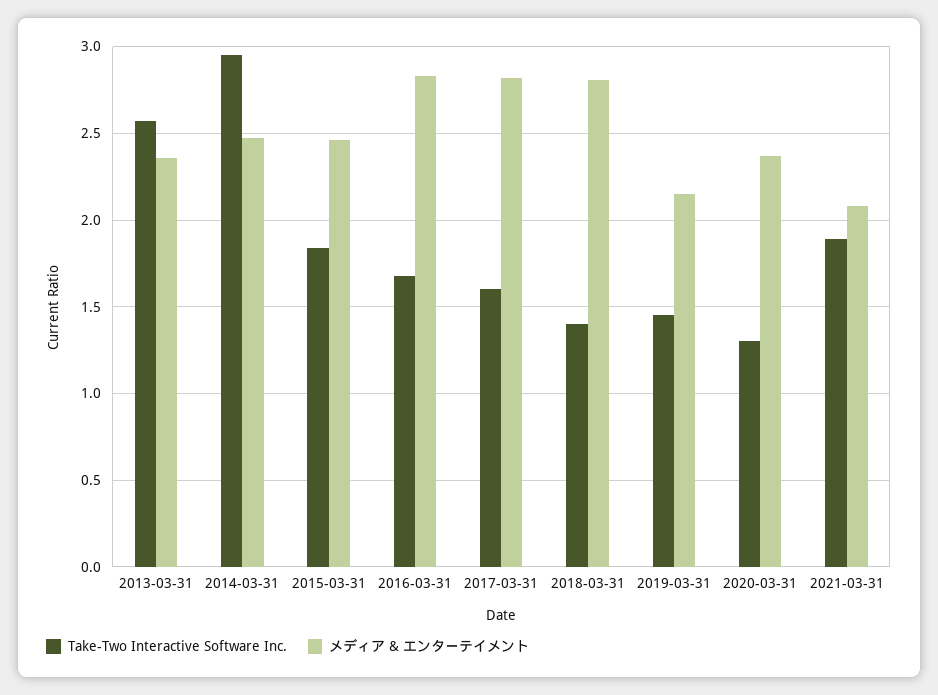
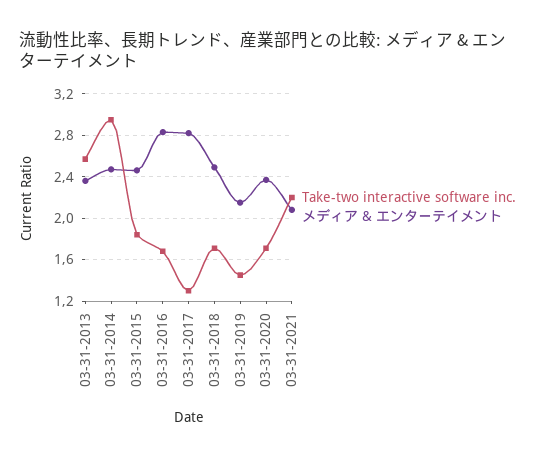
Take-Two Interactive Software Inc., 2017-03-31: 1.6 -> 1.3
Take-Two Interactive Software Inc., 2018-03-31: 1.4 -> 1.7
メディア & エンターテイメント, 2018-03-31: 2.8 -> 2.5
Take-Two Interactive Software Inc., 2020-03-31: 1.3 -> 1.7
Take-Two Interactive Software Inc., 2021-03-31: 1.9 -> 2.2

